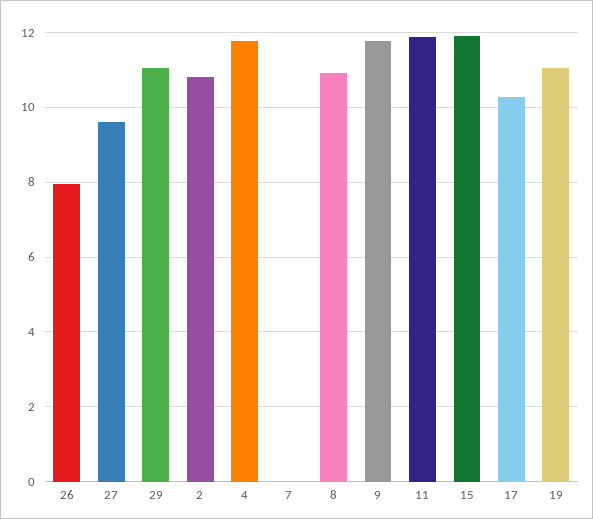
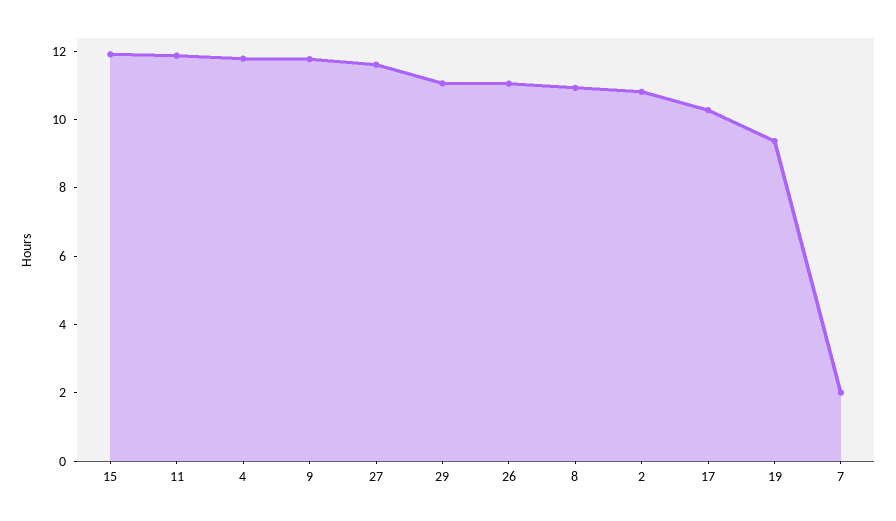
26: 8 -> 11
27: 9.6 -> 11.5
7: 0 -> 2
19: 11 -> 9.5

